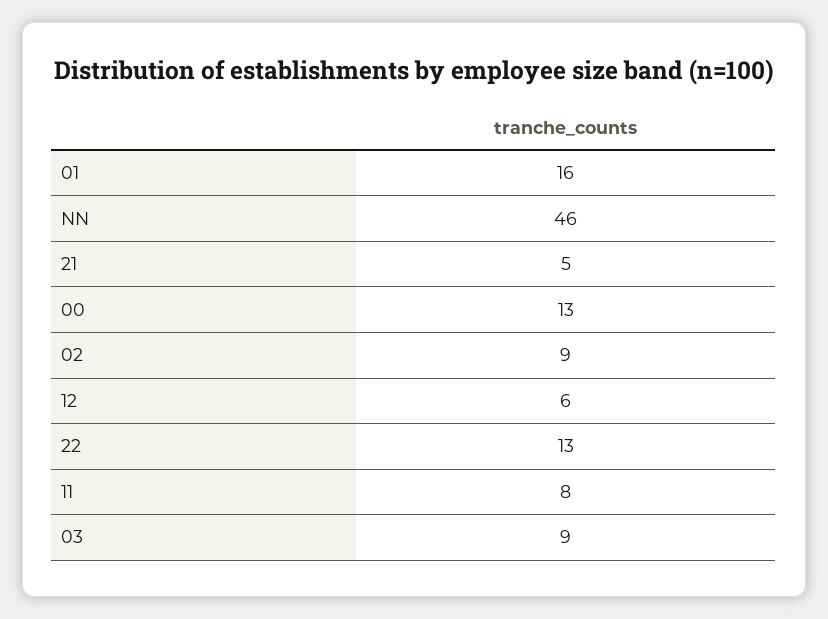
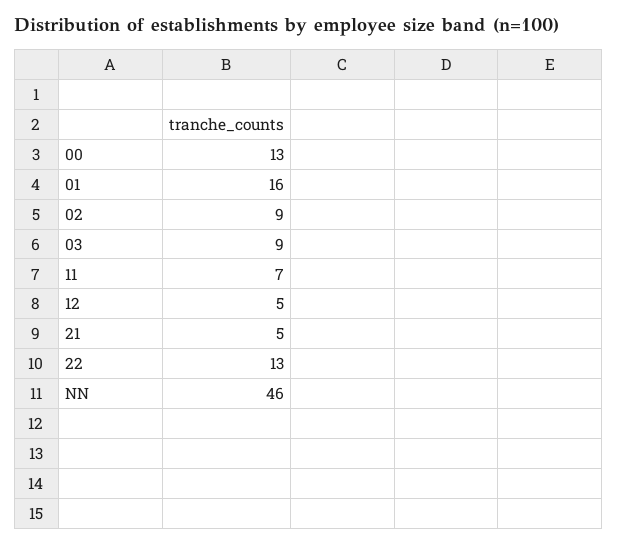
12: 6 -> 5
11: 8 -> 7

